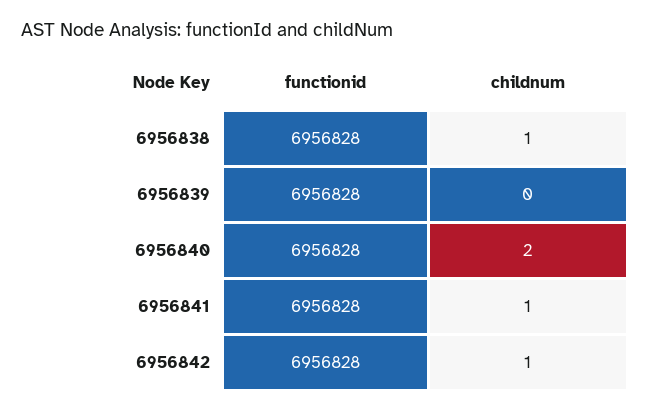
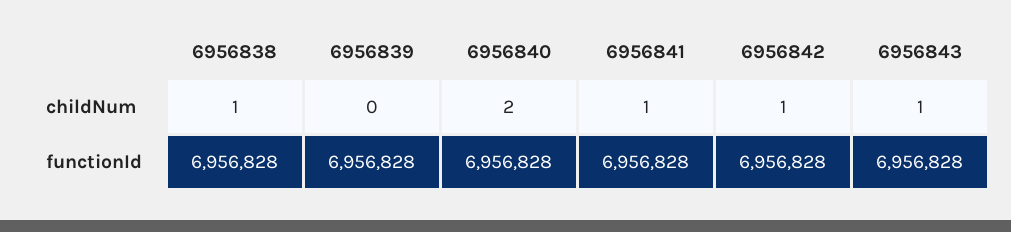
childnum, 6956843: none -> 1
functionid, 6956843: none -> 6956828

